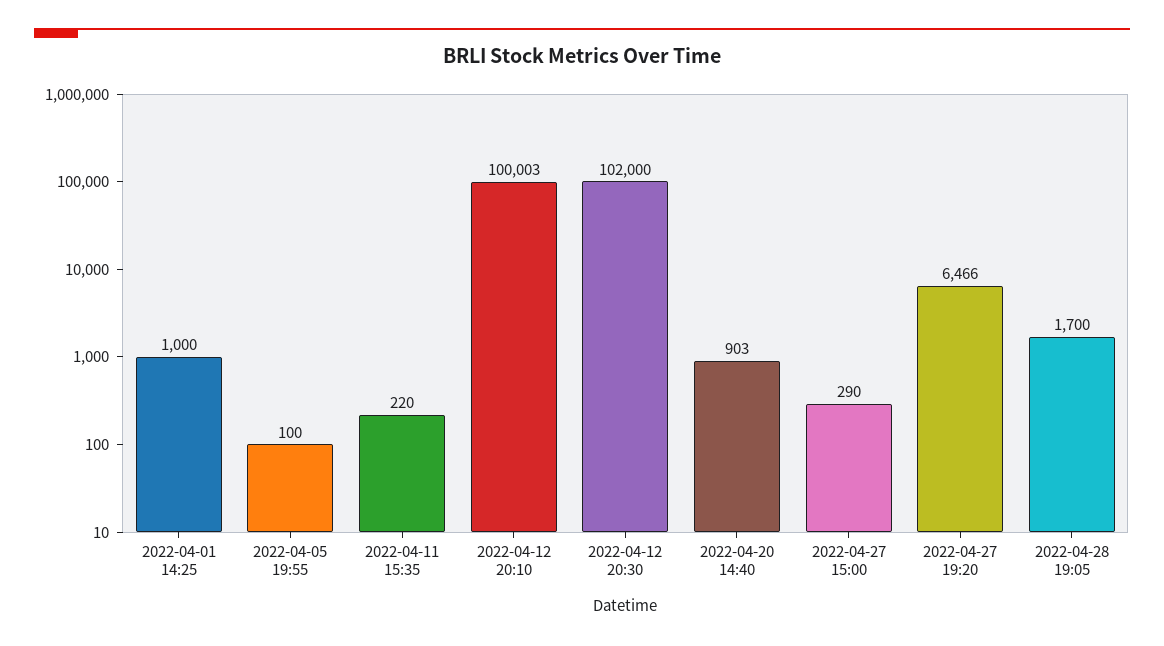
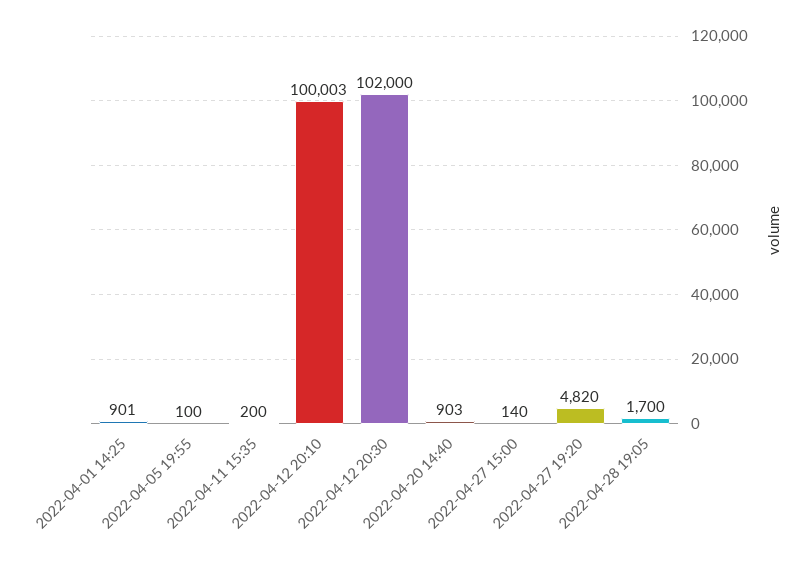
2022-04-01 14:25: 1000 -> 901
2022-04-11 15:35: 220 -> 200
2022-04-27 15:00: 290 -> 140
2022-04-27 19:20: 6466 -> 4820

